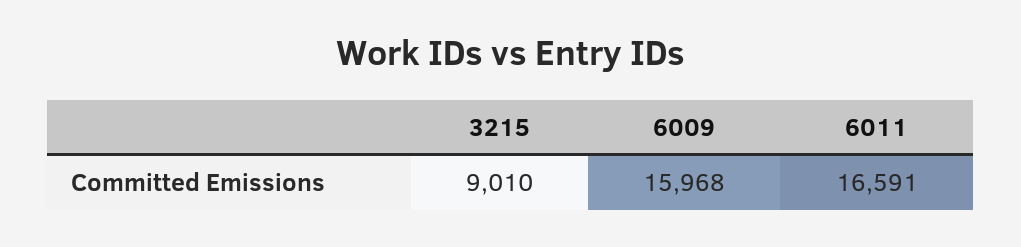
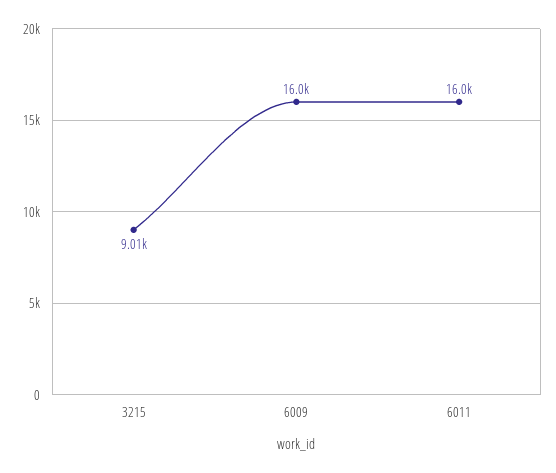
6011: 16591 -> 16000

